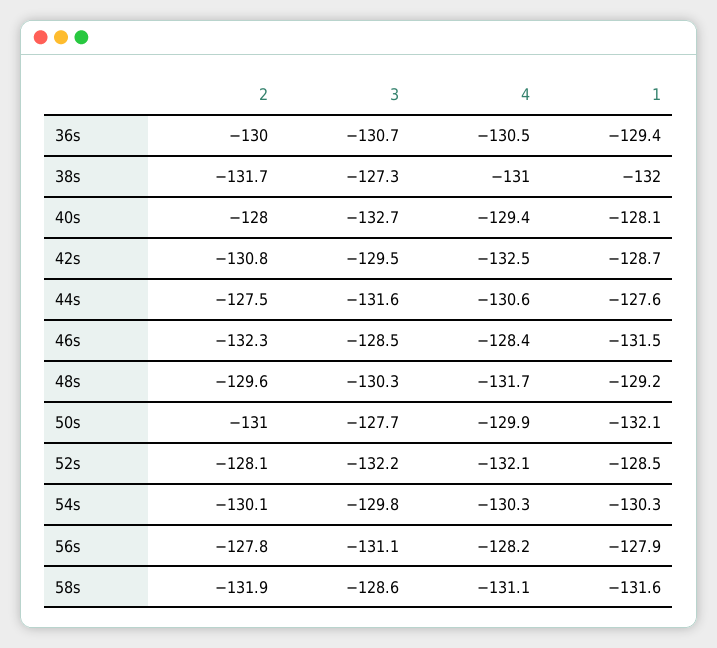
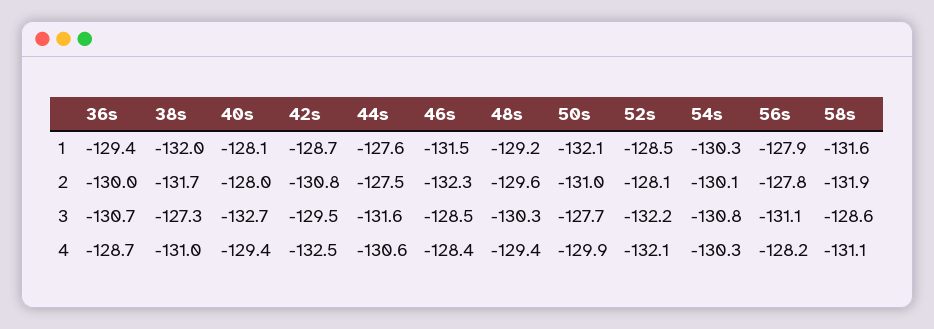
4, 36s: -130.5 -> -128.7
4, 48s: -131.7 -> -129.4
3, 54s: -129.8 -> -130.8

